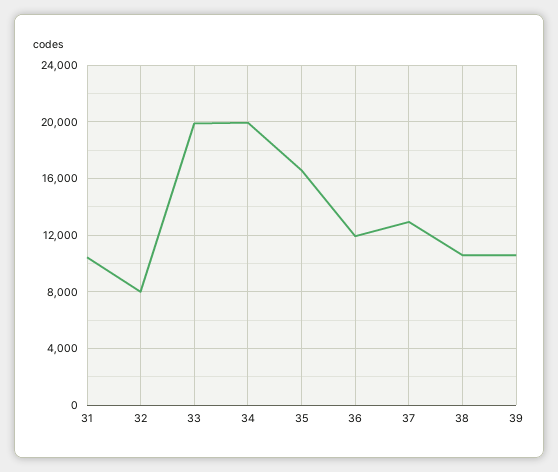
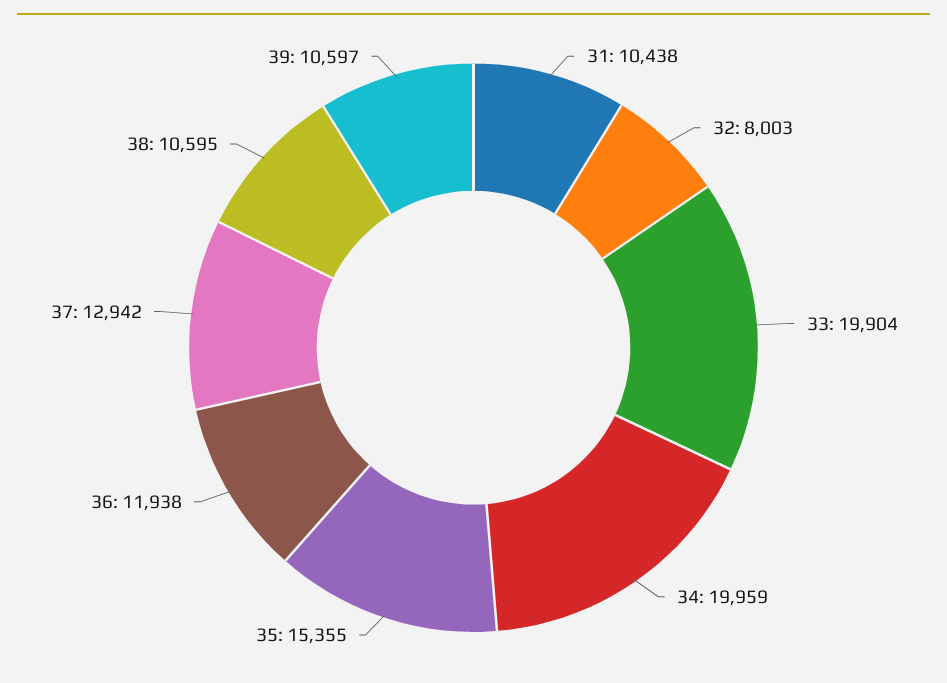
35: 16500 -> 15355

